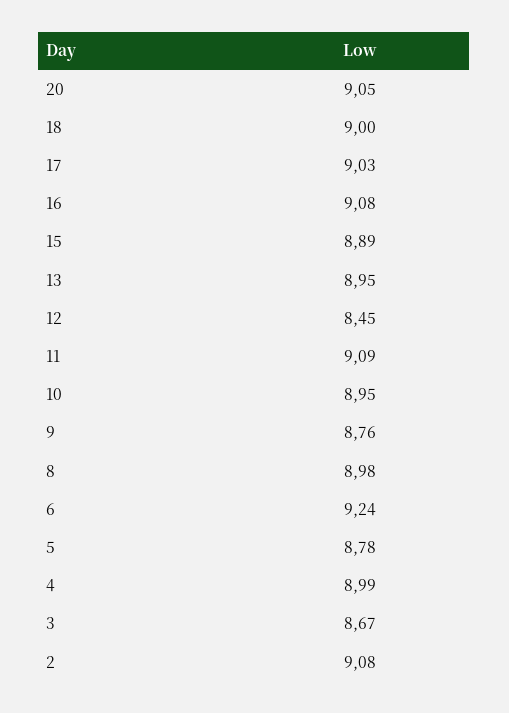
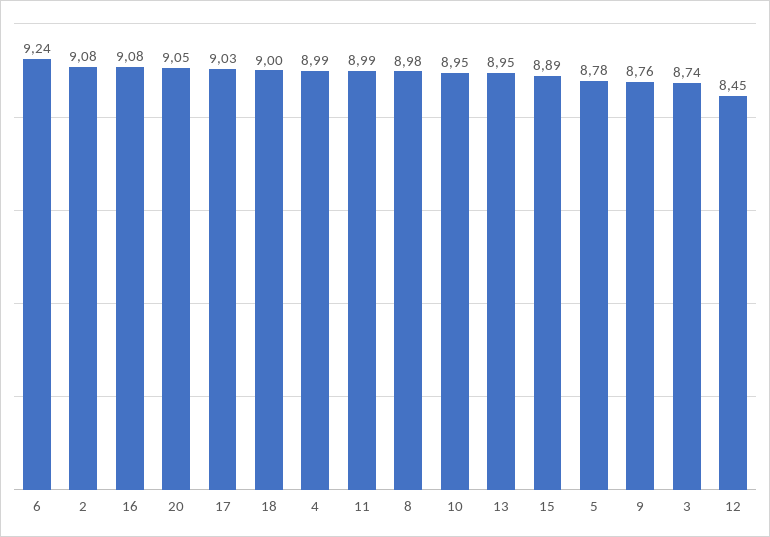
11: 9.09 -> 8.99
3: 8.67 -> 8.74

